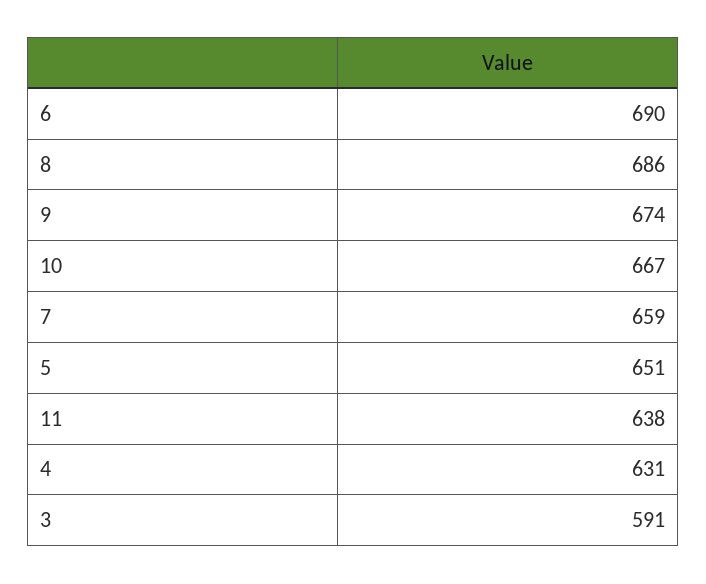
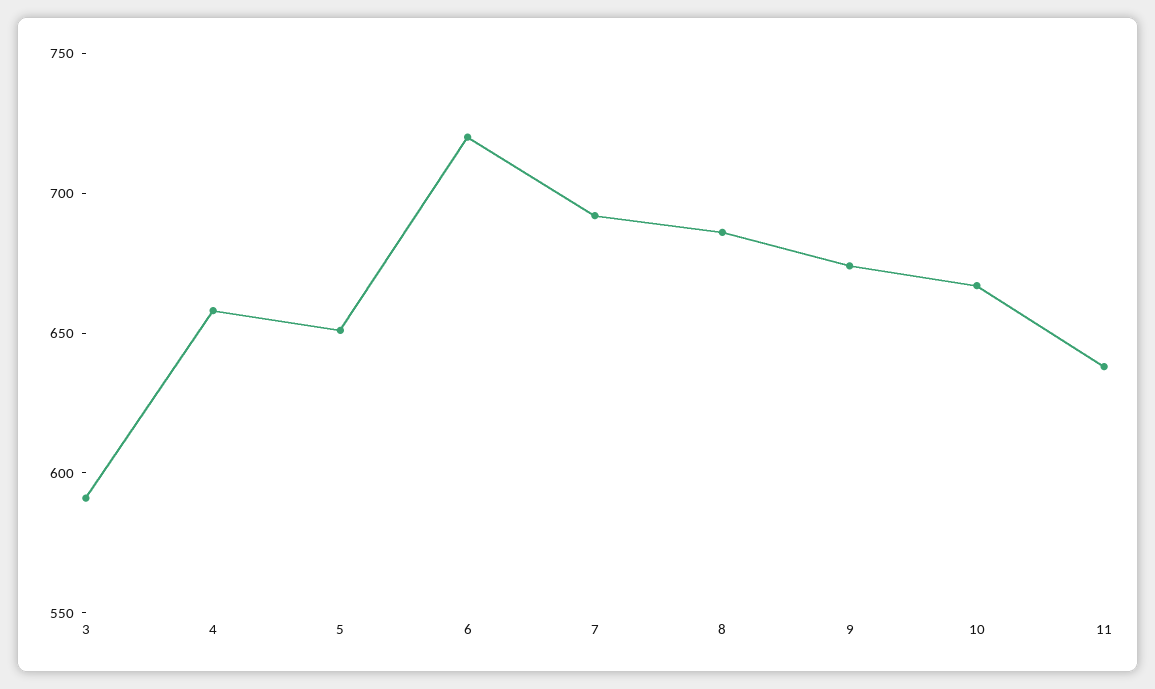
6: 690 -> 720
7: 659 -> 690
4: 631 -> 660

